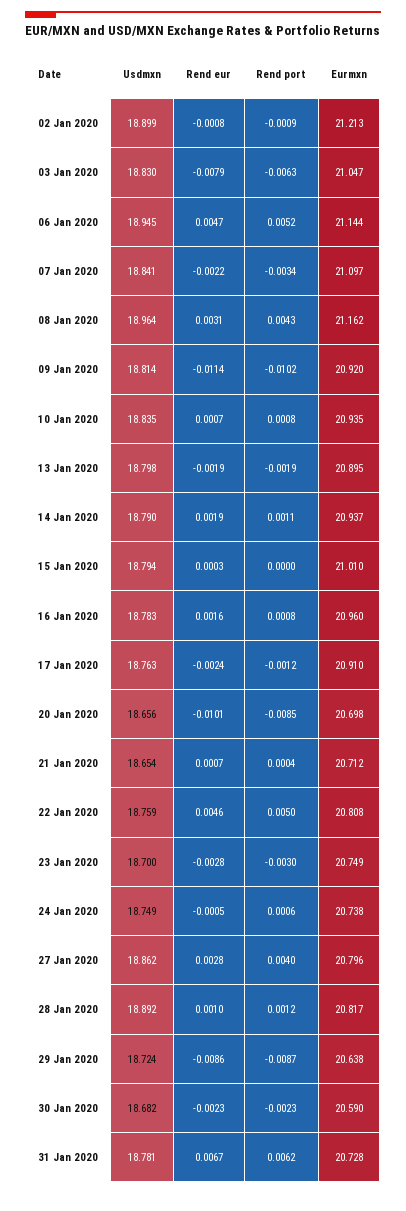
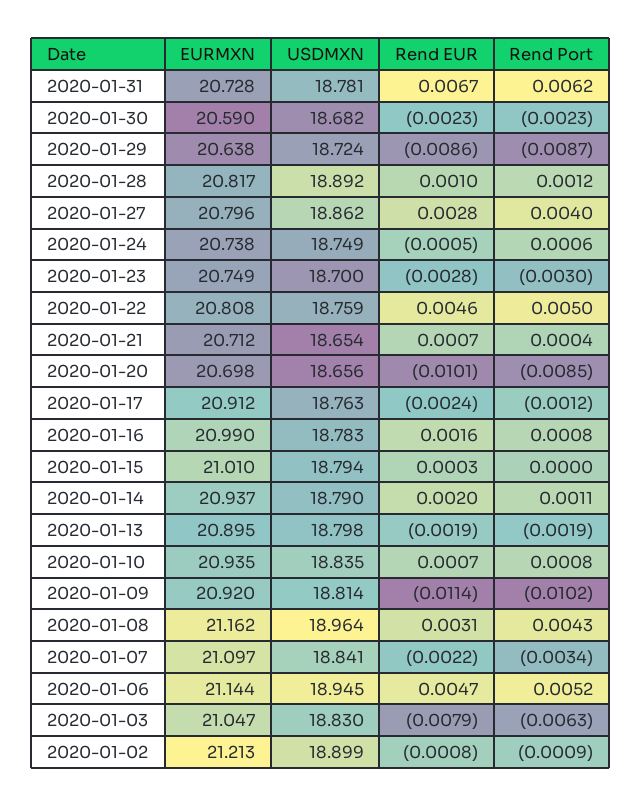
Rend eur, 14 Jan 2020: 0.0019 -> 0.002
Eurmxn, 16 Jan 2020: 20.96 -> 20.99
Eurmxn, 17 Jan 2020: 20.91 -> 20.912

